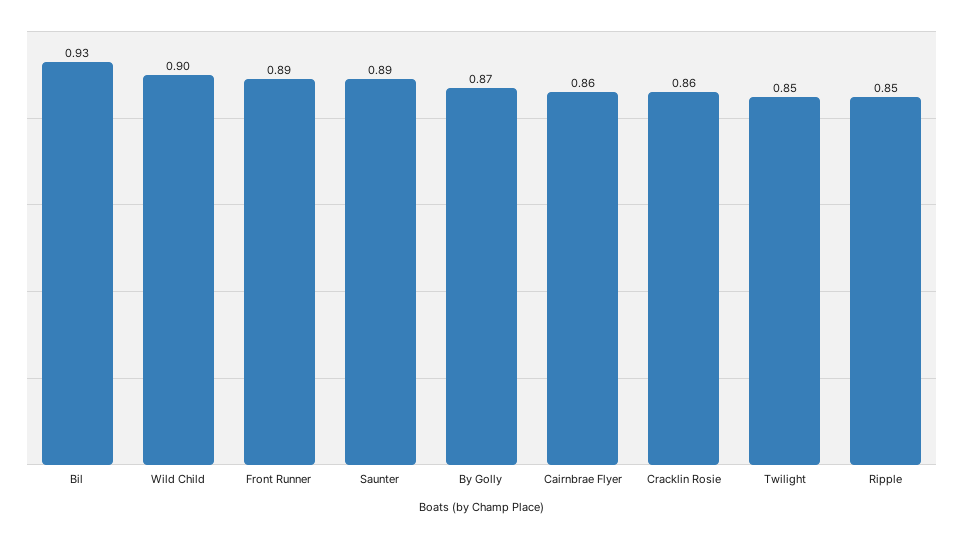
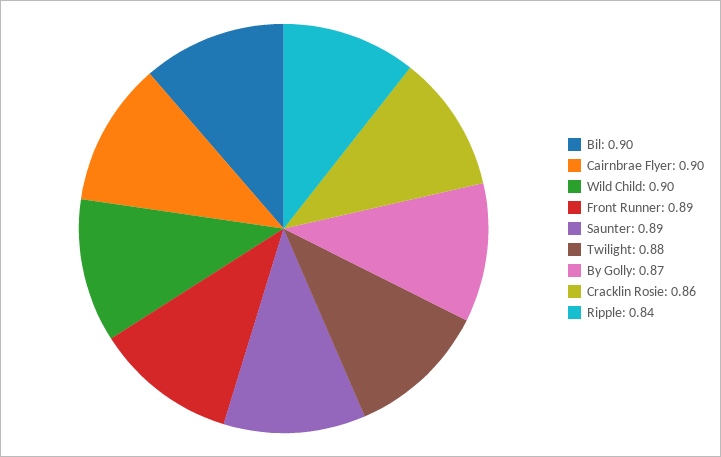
Bil: 0.93 -> 0.9
Cairnbrae Flyer: 0.86 -> 0.9
Twilight: 0.85 -> 0.88
Ripple: 0.85 -> 0.84

